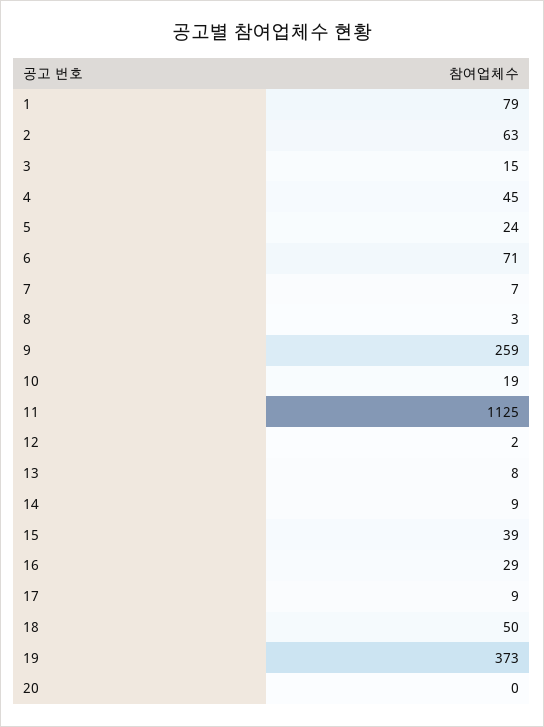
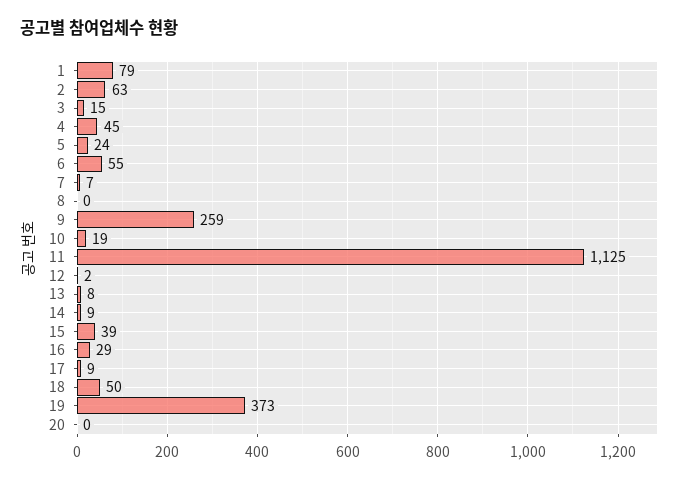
6: 71 -> 55
8: 3 -> 0

